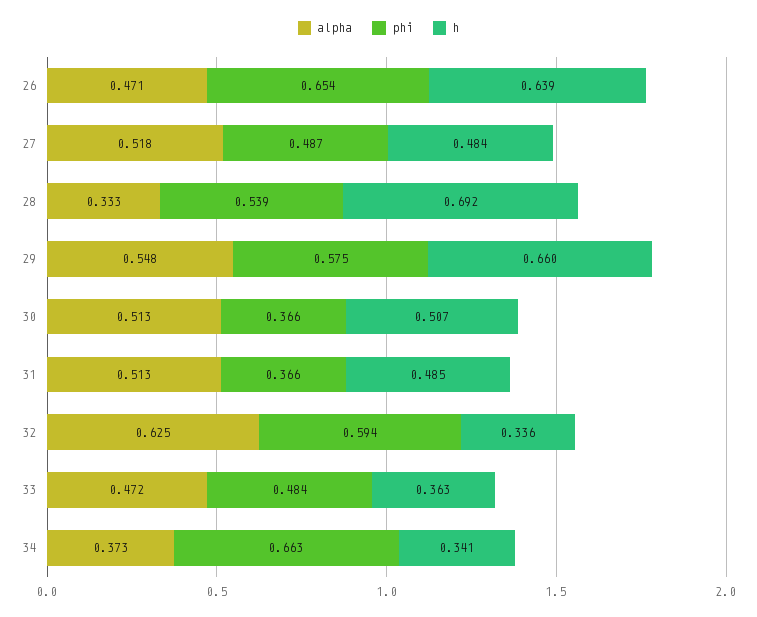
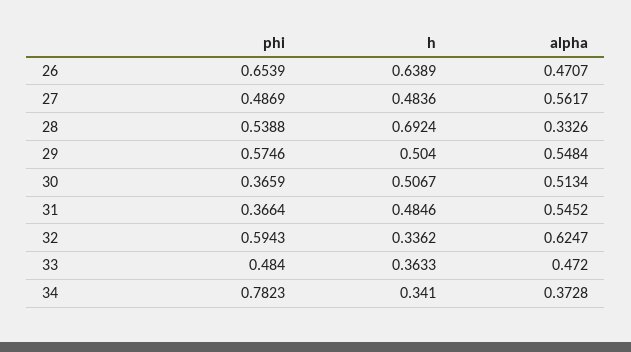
alpha, 27: 0.518 -> 0.5617
h, 29: 0.66 -> 0.504
alpha, 31: 0.513 -> 0.5452
phi, 34: 0.663 -> 0.7823

